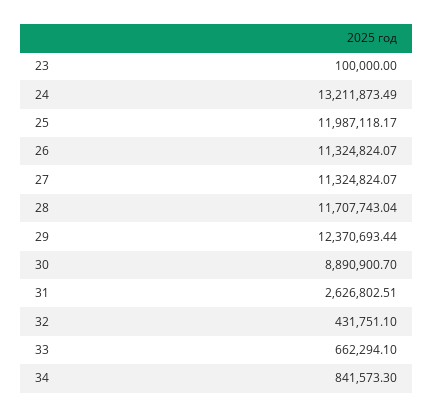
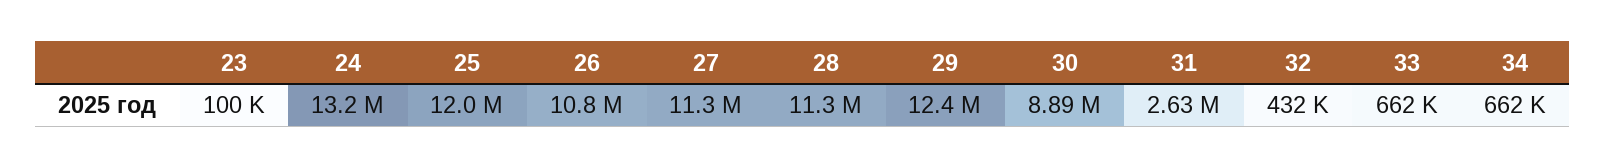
26: 11324824.07 -> 10800000
28: 11707743.04 -> 11300000
34: 841573.3 -> 662000

